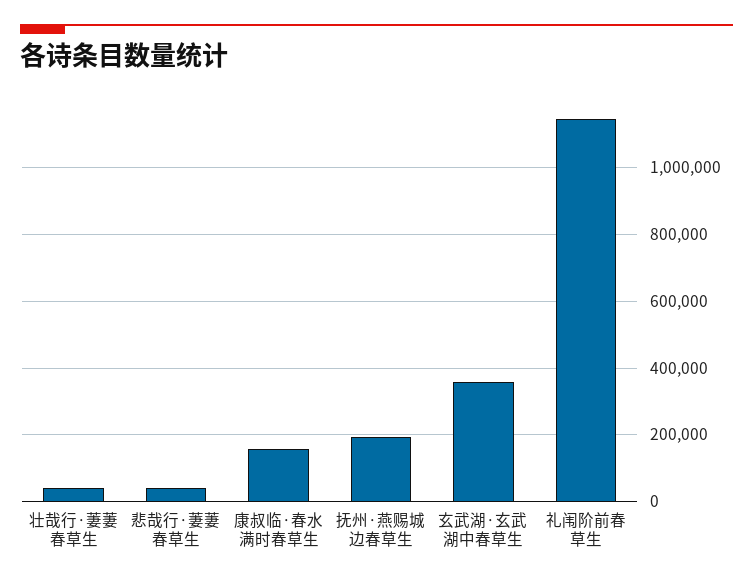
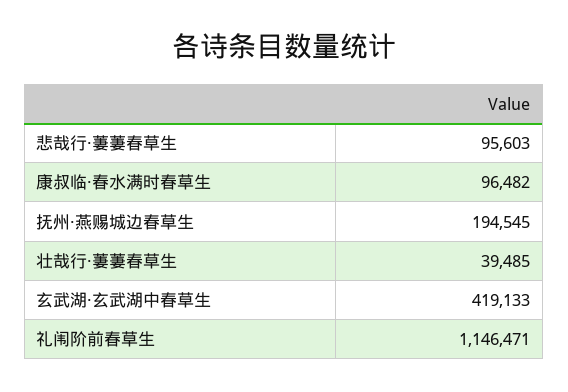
悲哉行·萋萋春草生: 40000 -> 95603
康叔临·春水满时春草生: 160000 -> 96482
玄武湖·玄武湖中春草生: 360000 -> 419133

